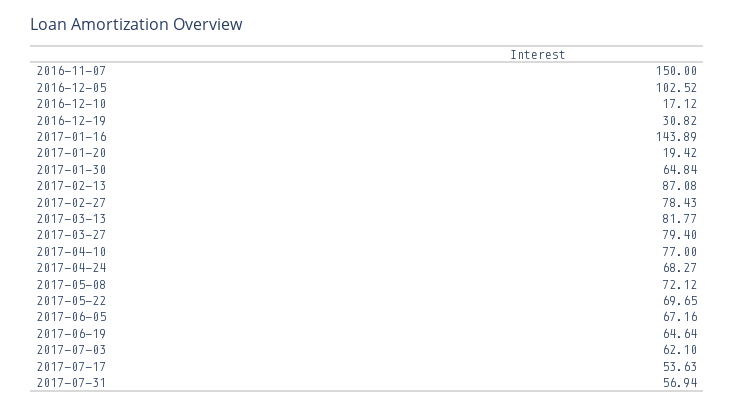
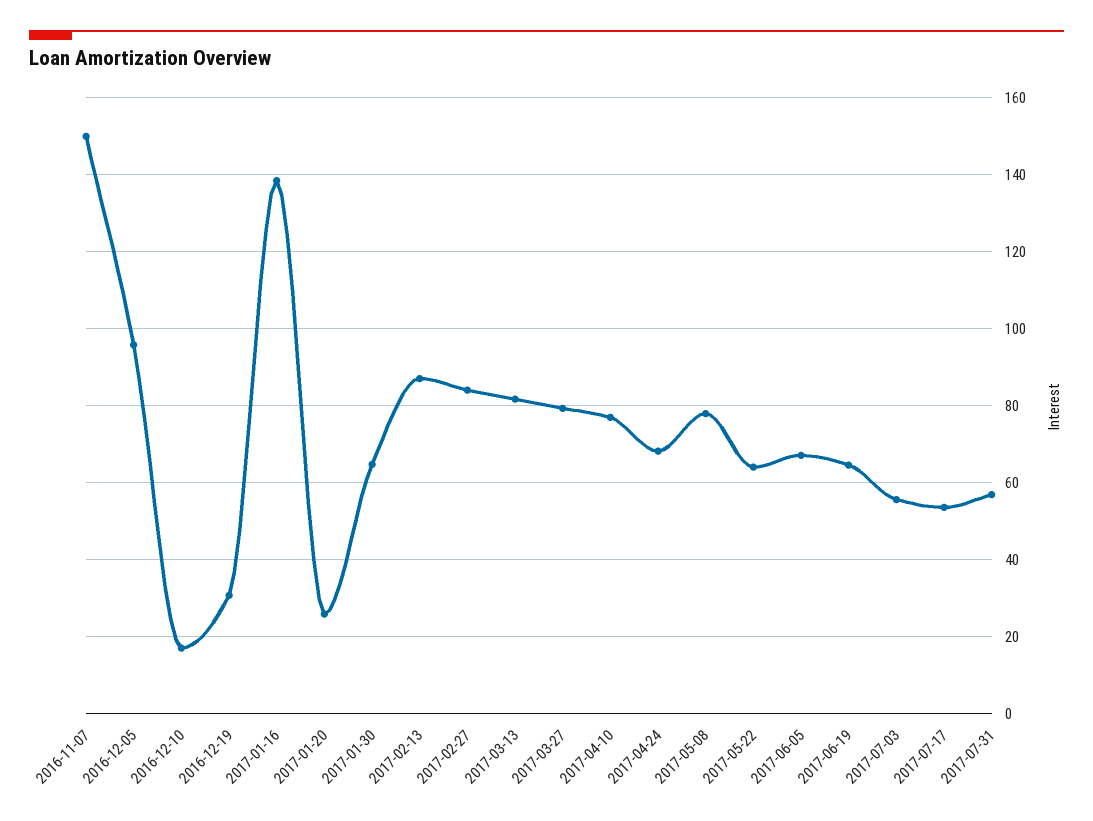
2016-12-05: 102.52 -> 96
2017-01-16: 143.89 -> 138
2017-01-20: 19.42 -> 26
2017-02-27: 78.43 -> 84
2017-05-08: 72.12 -> 78
2017-05-22: 69.65 -> 64
2017-07-03: 62.1 -> 56

